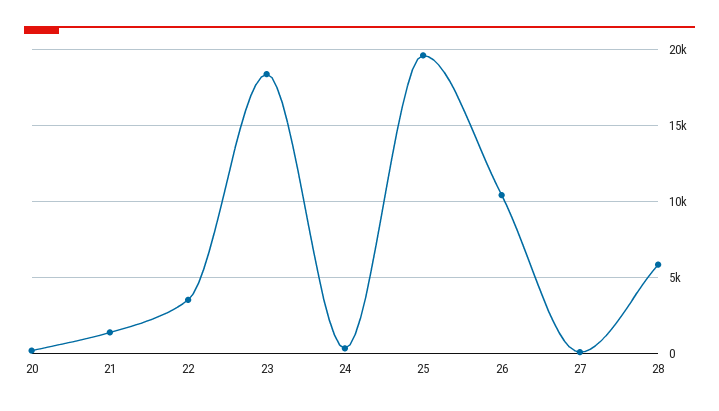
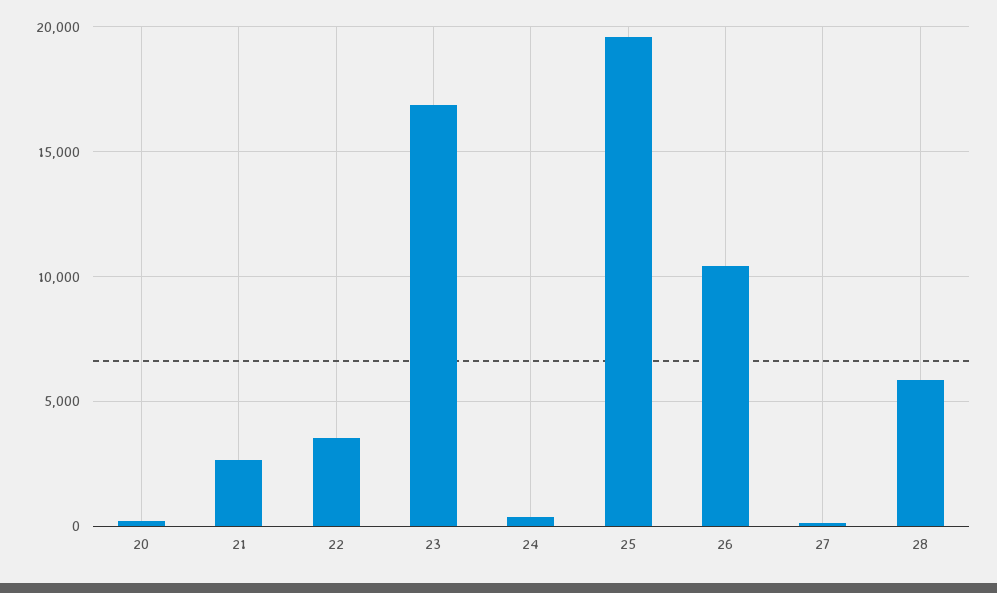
21: 1500 -> 2500
23: 18500 -> 17000

